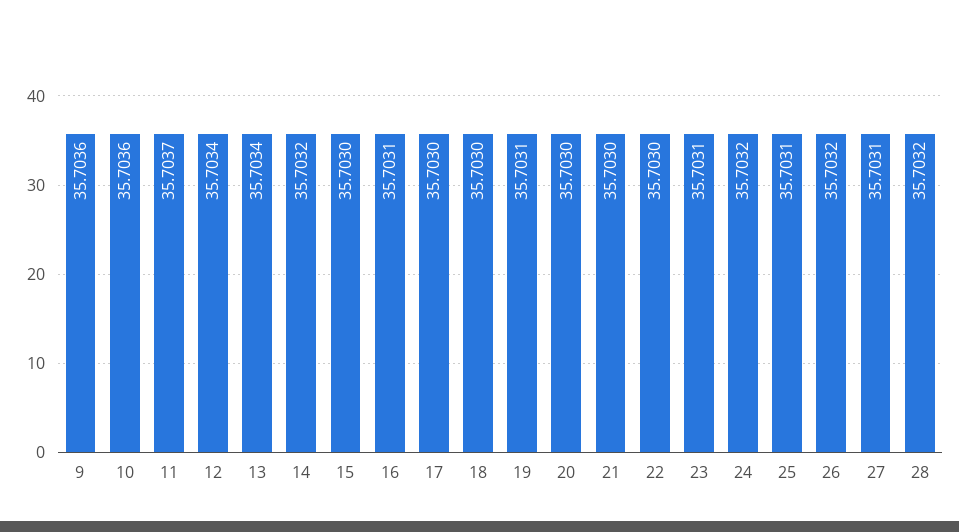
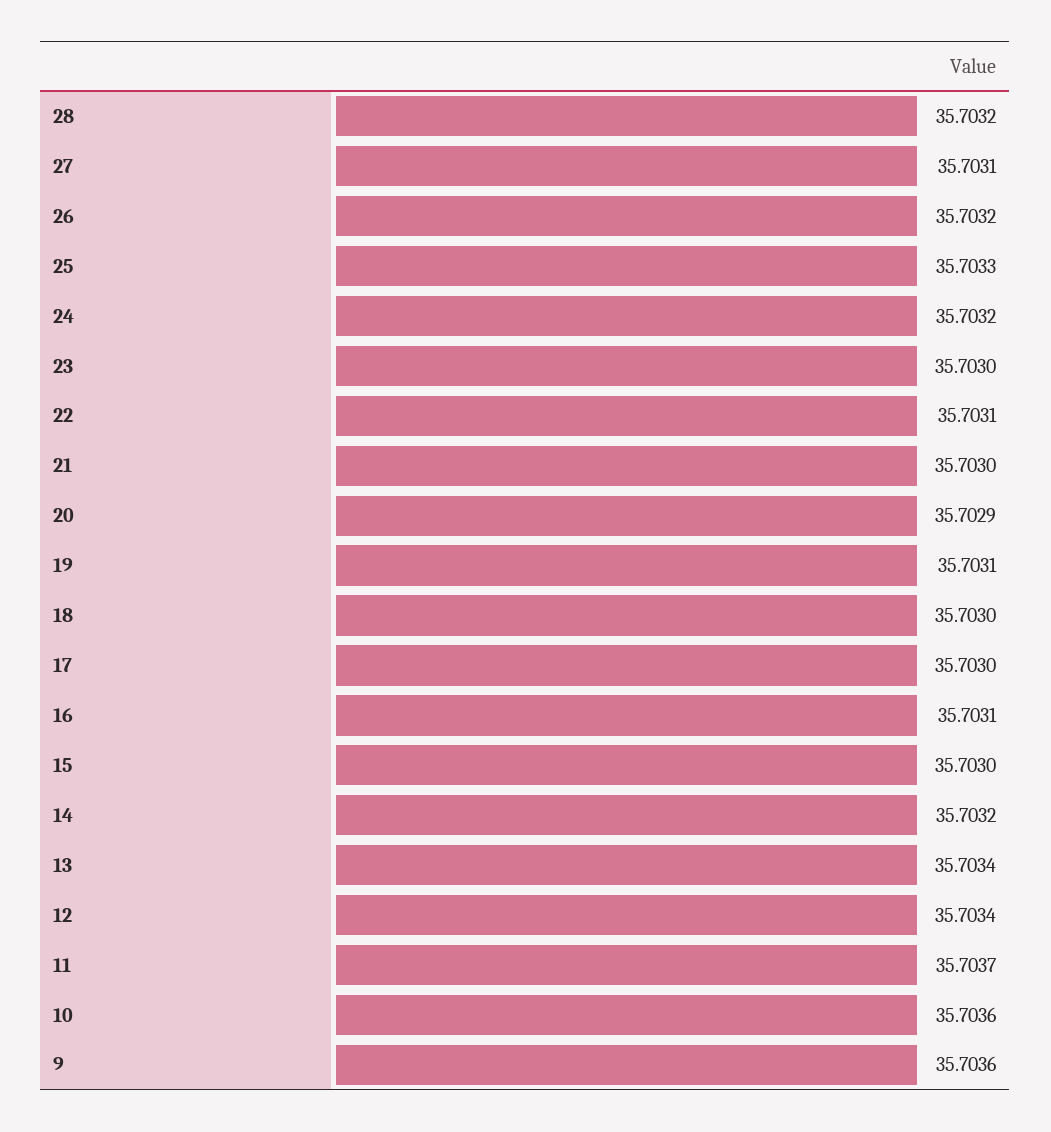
20: 35.703 -> 35.7029
22: 35.703 -> 35.7031
23: 35.7031 -> 35.703
25: 35.7031 -> 35.7033

